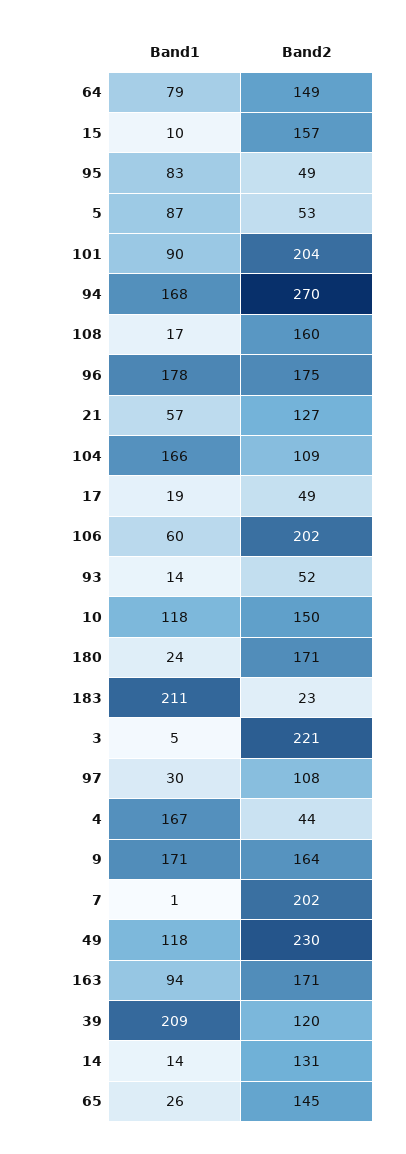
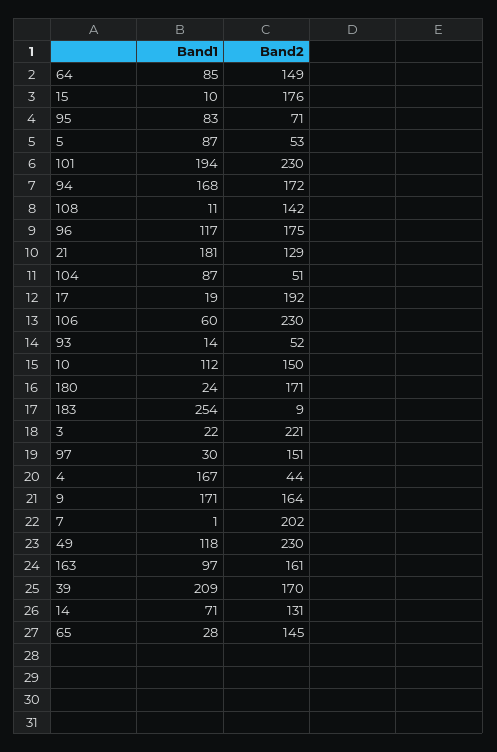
Band1, 64: 79 -> 85
Band2, 15: 157 -> 176
Band2, 95: 49 -> 71
Band1, 101: 90 -> 194
Band2, 101: 204 -> 230
Band2, 94: 270 -> 172
Band1, 108: 17 -> 11
Band2, 108: 160 -> 142
Band1, 96: 178 -> 117
Band1, 21: 57 -> 181
Band2, 21: 127 -> 129
Band1, 104: 166 -> 87
Band2, 104: 109 -> 51
Band2, 17: 49 -> 192
Band2, 106: 202 -> 230
Band1, 10: 118 -> 112
Band1, 183: 211 -> 254
Band2, 183: 23 -> 9
Band1, 3: 5 -> 22
Band2, 97: 108 -> 151
Band1, 163: 94 -> 97
Band2, 163: 171 -> 161
Band2, 39: 120 -> 170
Band1, 14: 14 -> 71
Band1, 65: 26 -> 28

